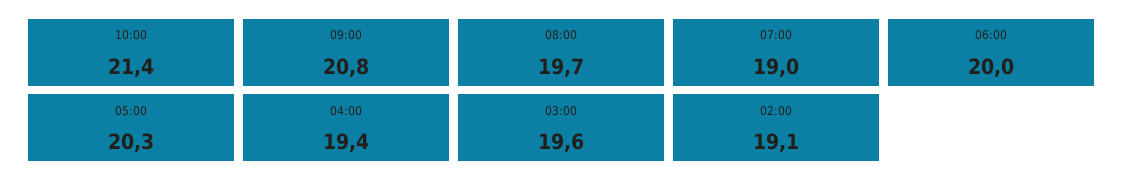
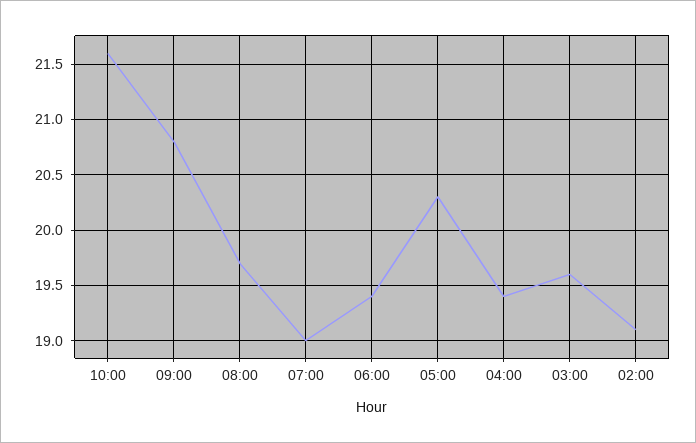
10:00: 21.4 -> 21.6
06:00: 20 -> 19.4

